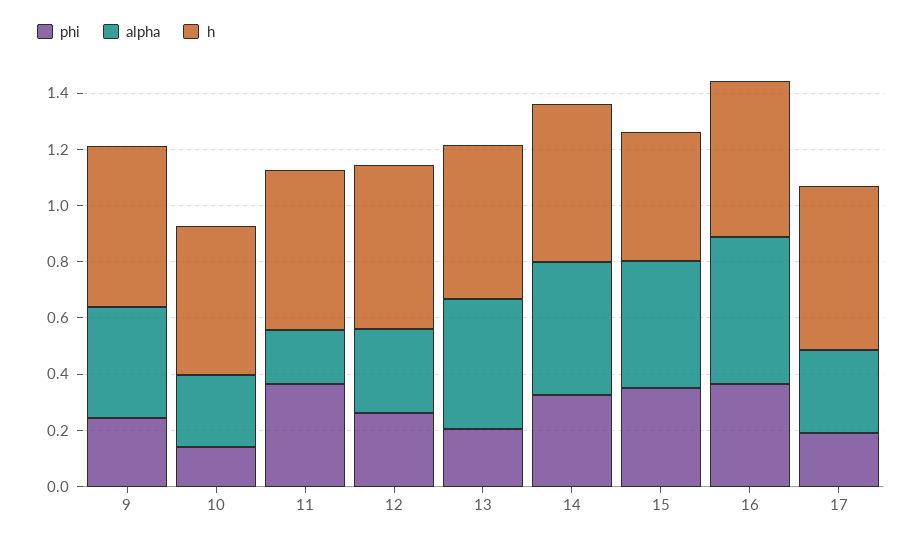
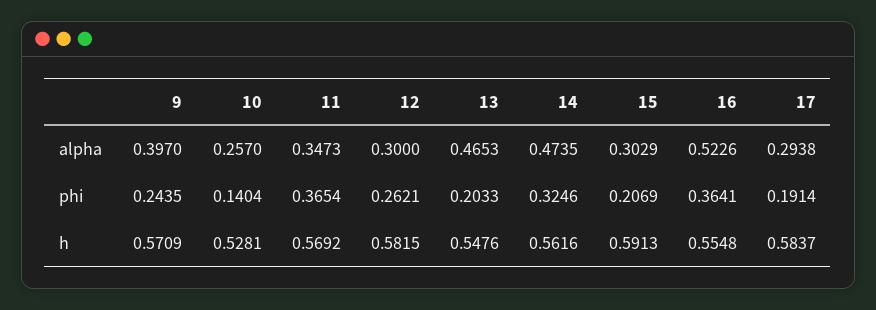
alpha, 11: 0.2 -> 0.3473
phi, 15: 0.35 -> 0.2069
alpha, 15: 0.45 -> 0.3029
h, 15: 0.45 -> 0.5913

